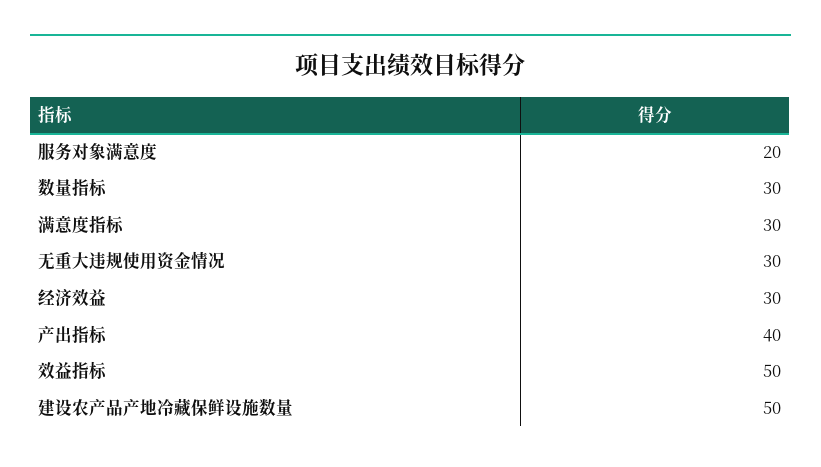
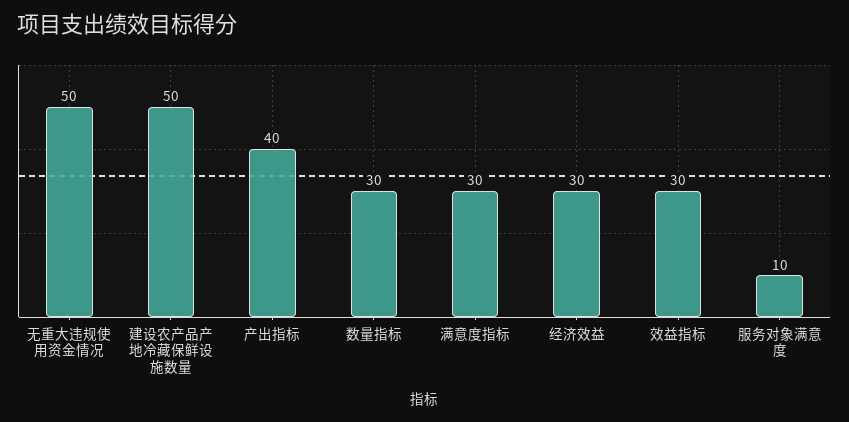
服务对象满意度: 20 -> 10
无重大违规使用资金情况: 30 -> 50
效益指标: 50 -> 30

